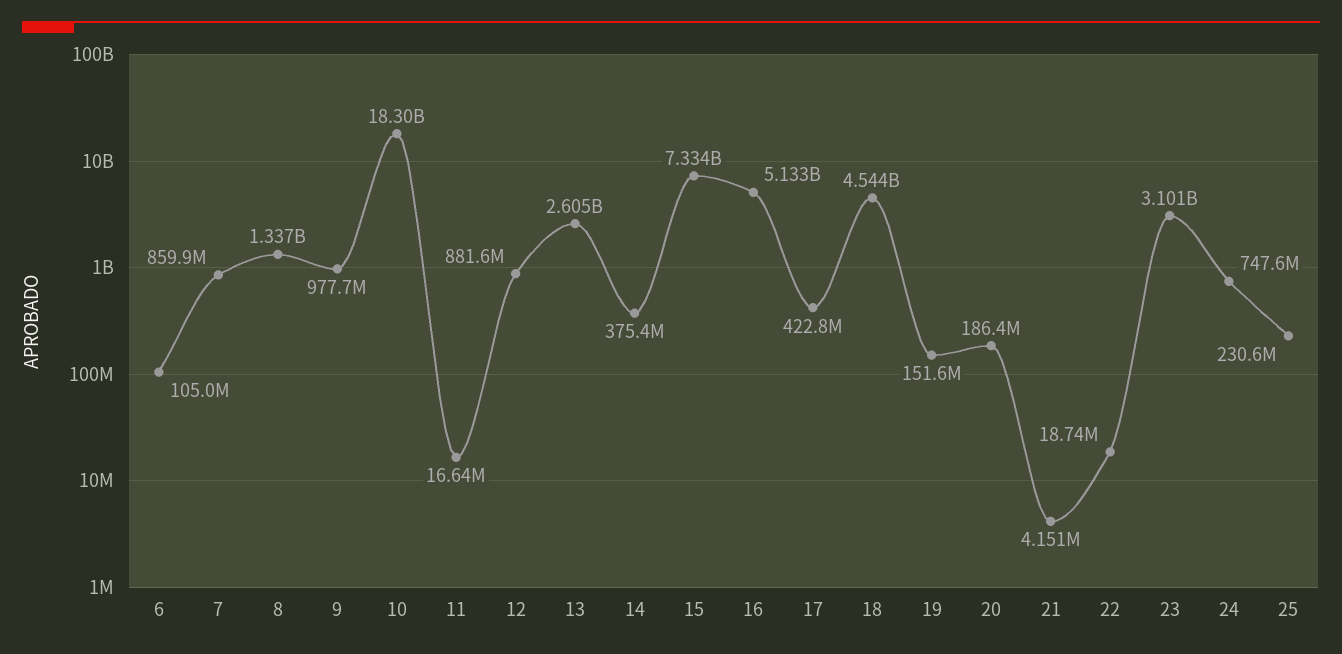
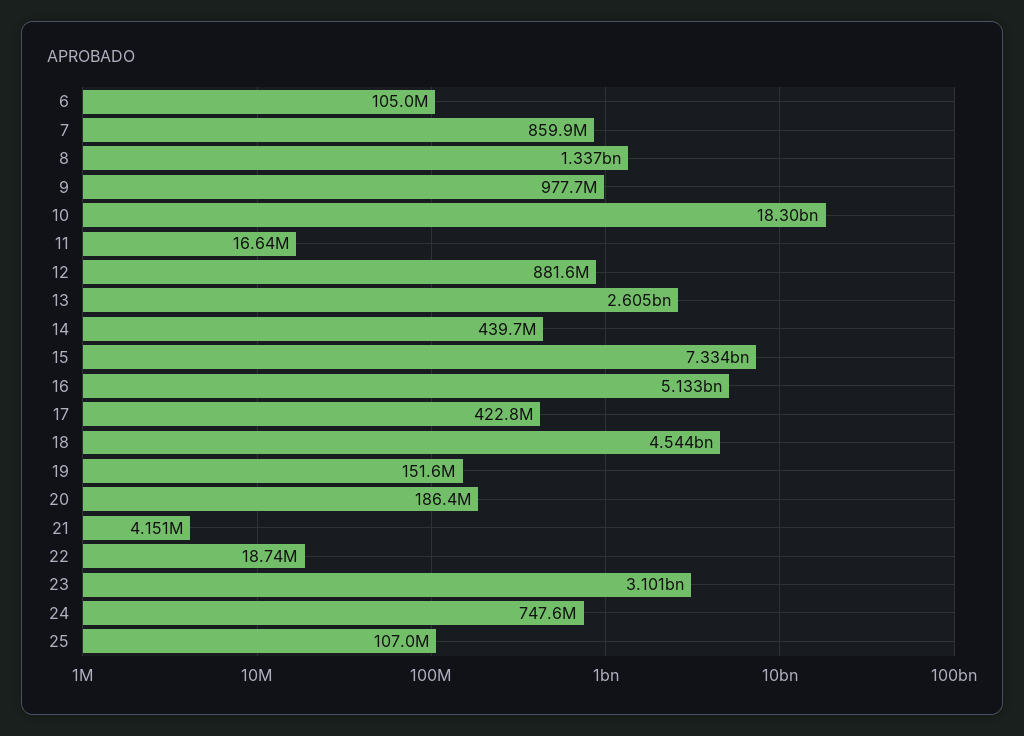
14: 375400000 -> 439700000
25: 230600000 -> 107000000

